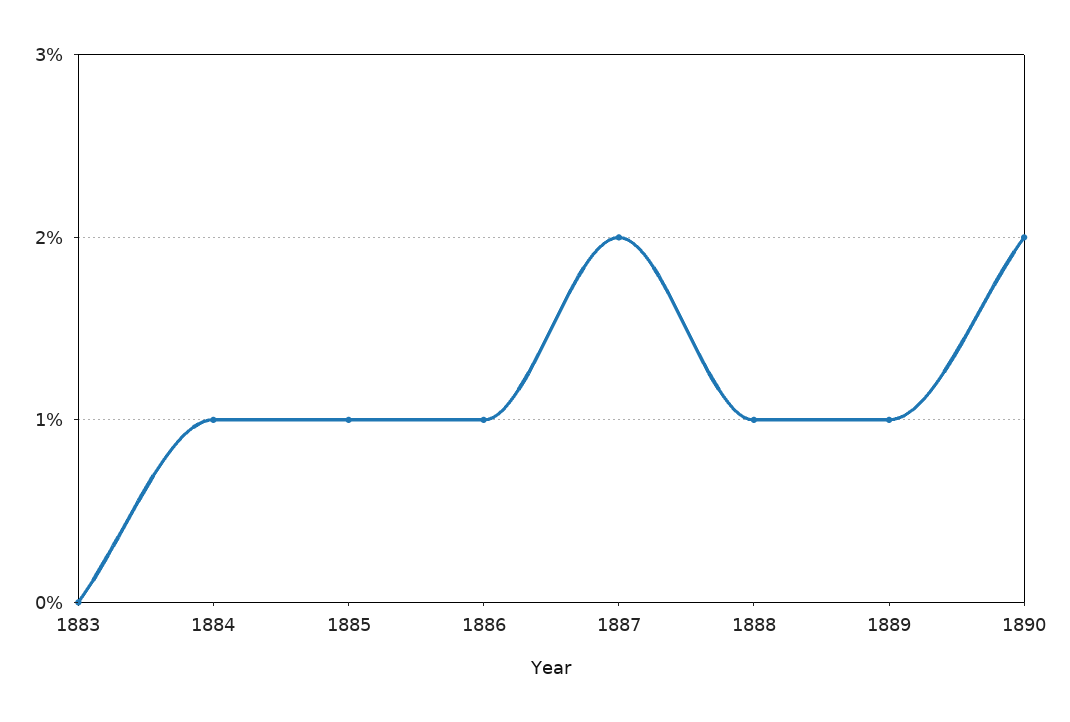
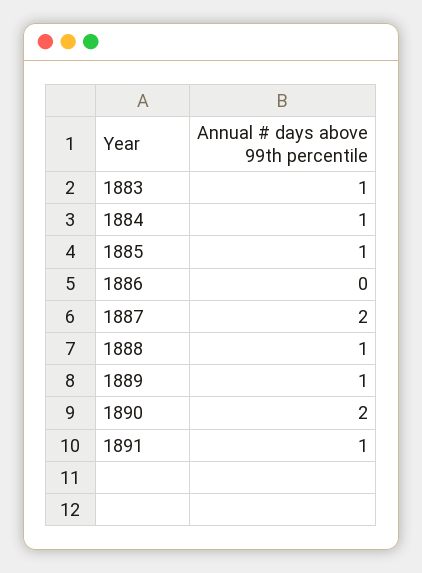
1883: 0 -> 1
1886: 1 -> 0
1891: none -> 1

